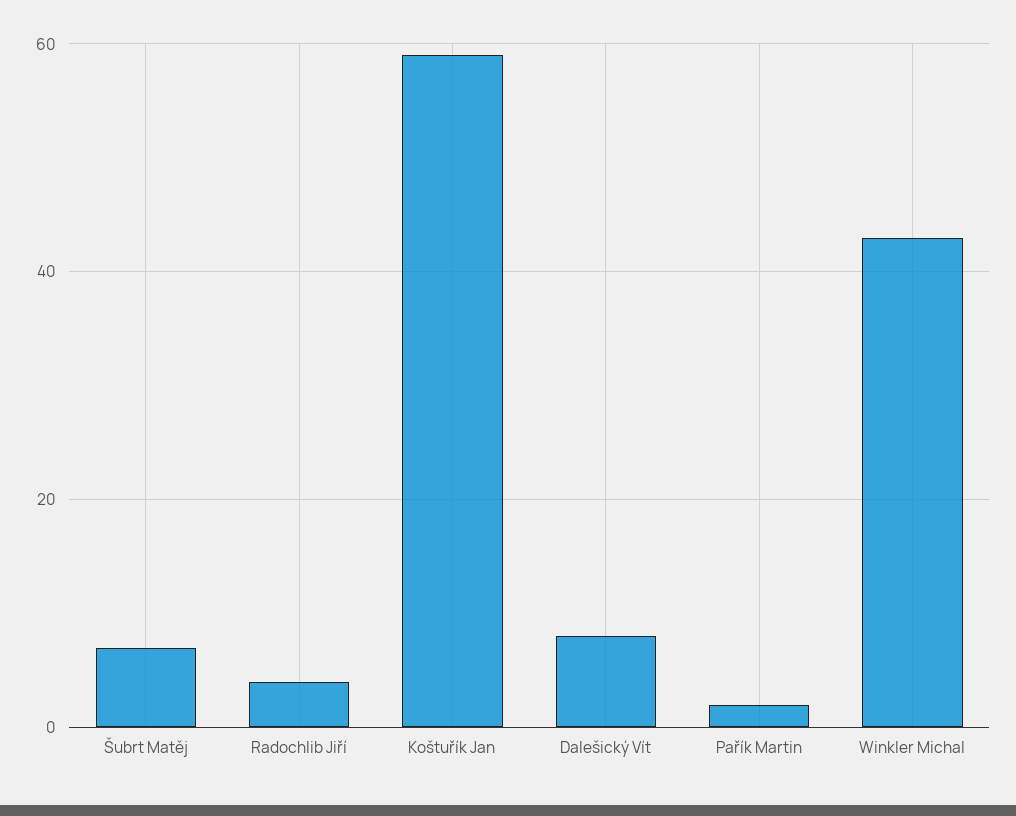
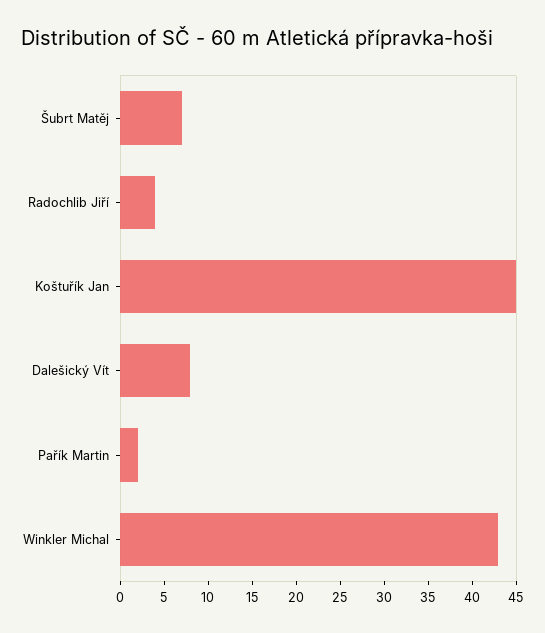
Koštuřík Jan: 60 -> 45

